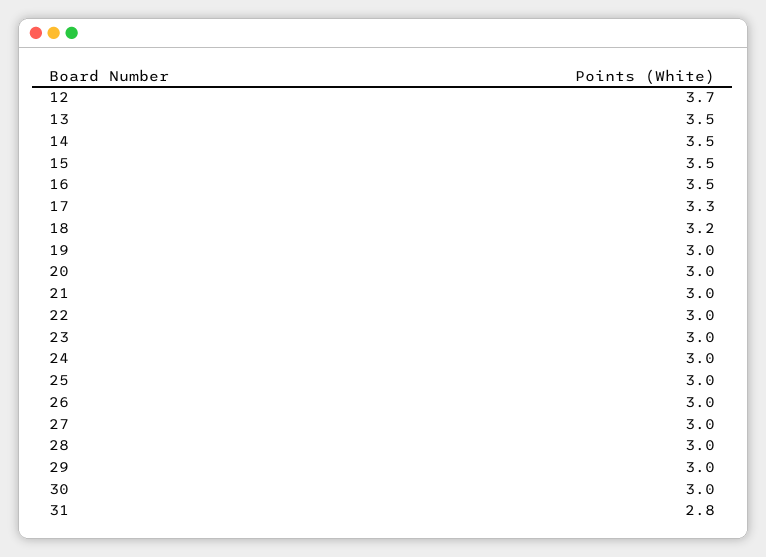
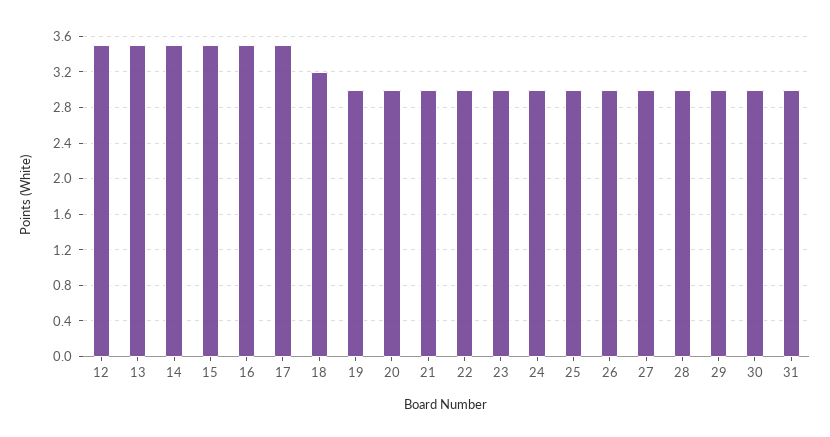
12: 3.7 -> 3.5
17: 3.3 -> 3.5
31: 2.8 -> 3

